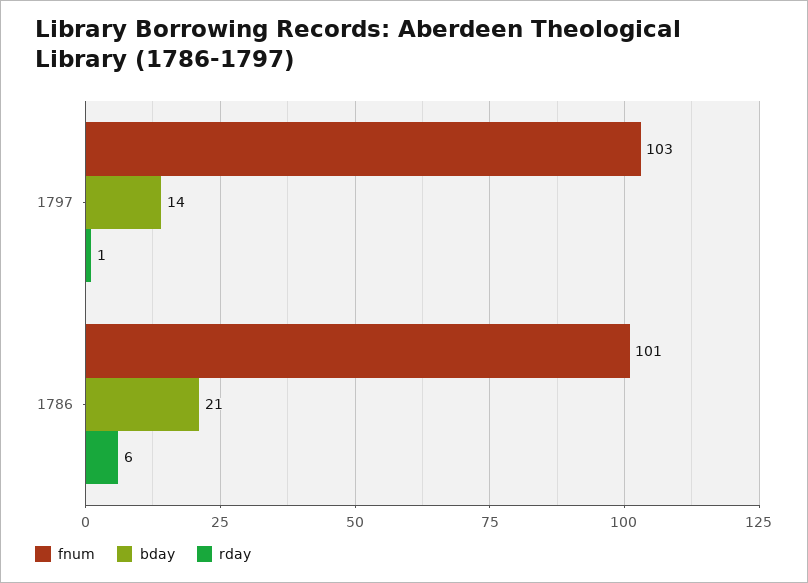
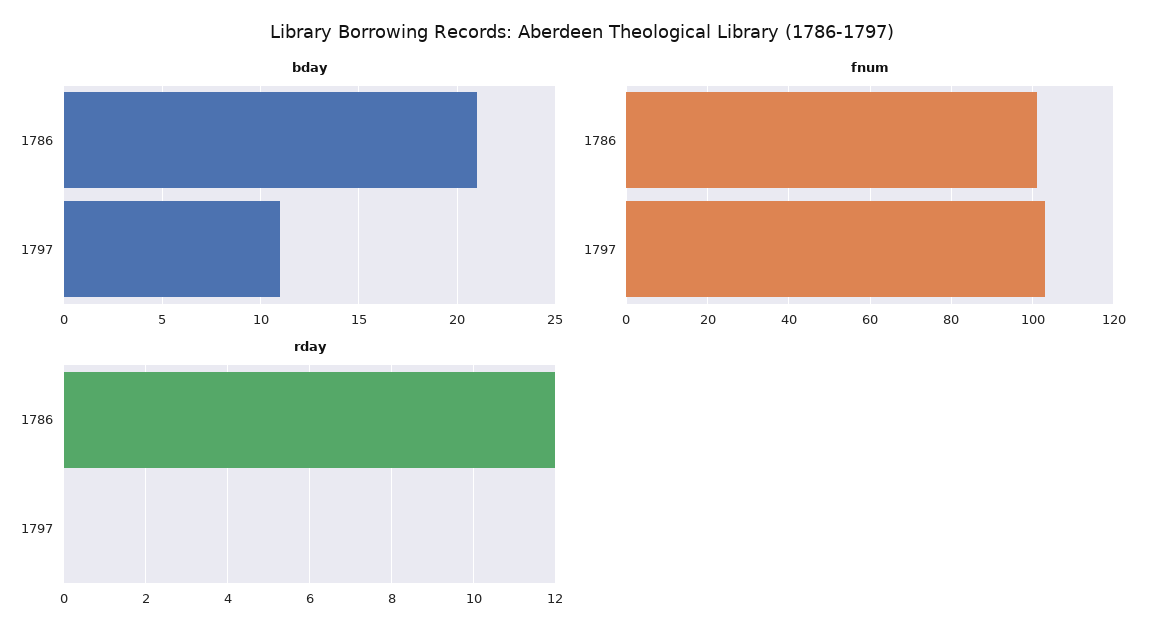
bday, 1797: 14 -> 11
rday, 1797: 1 -> 0
rday, 1786: 6 -> 12

